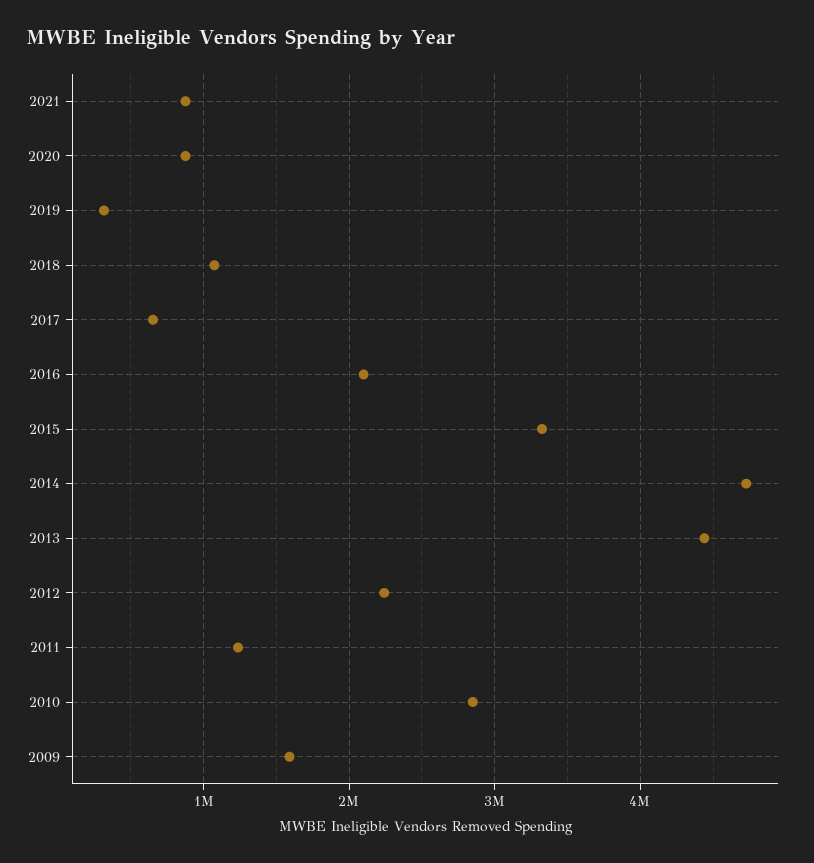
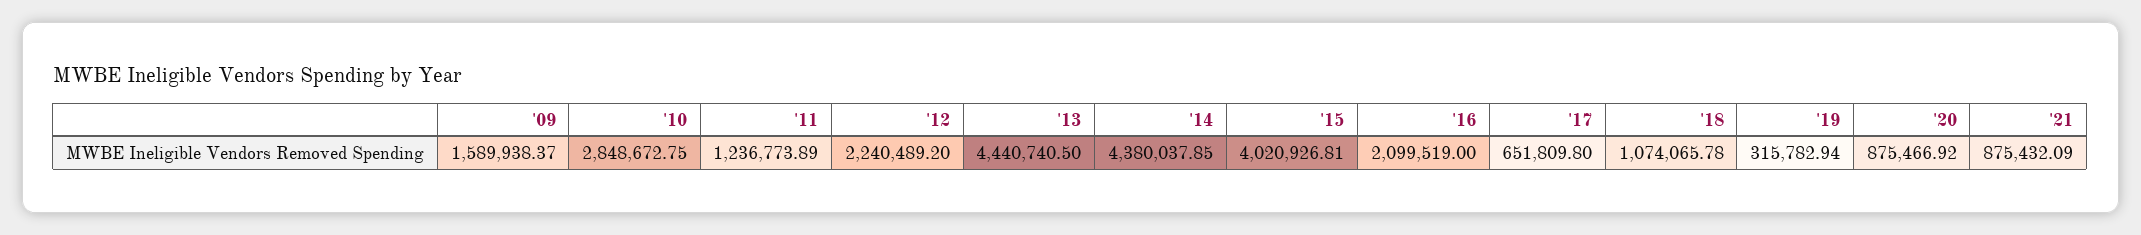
2015: 3300000 -> 4020926.81
2014: 4700000 -> 4380037.85

